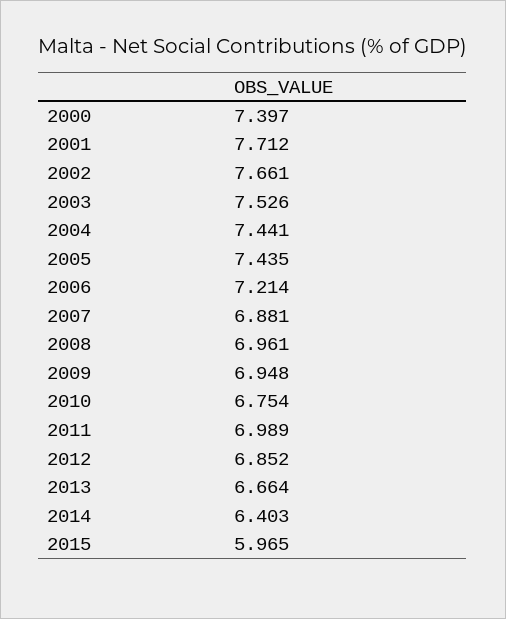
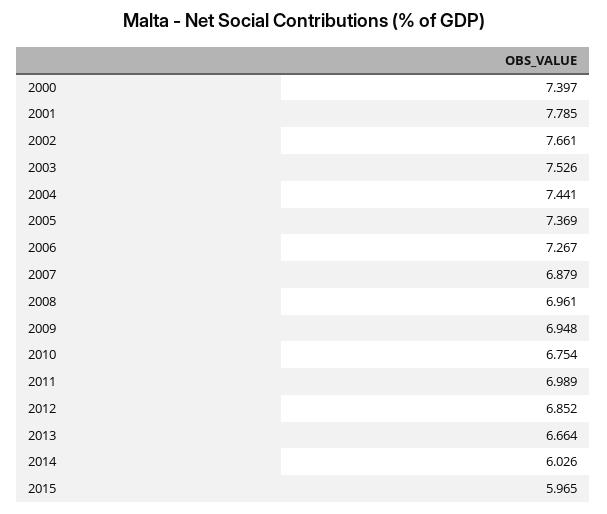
2001: 7.712 -> 7.785
2005: 7.435 -> 7.369
2006: 7.214 -> 7.267
2007: 6.881 -> 6.879
2014: 6.403 -> 6.026

